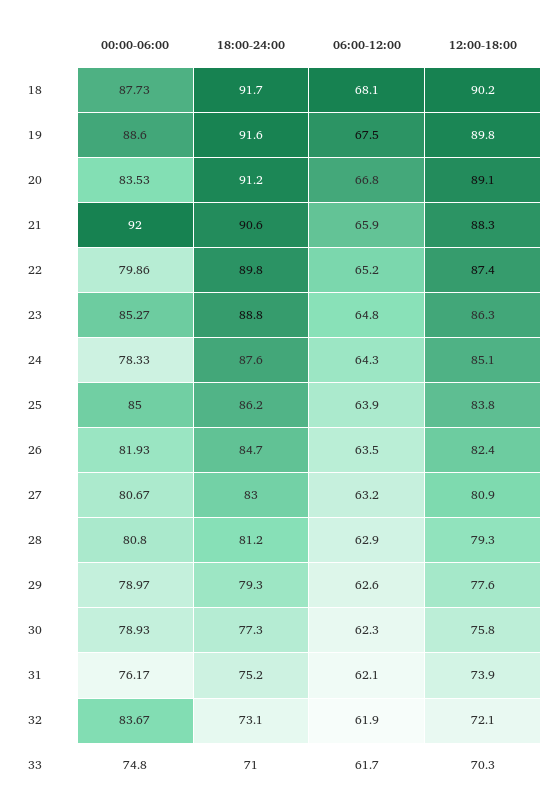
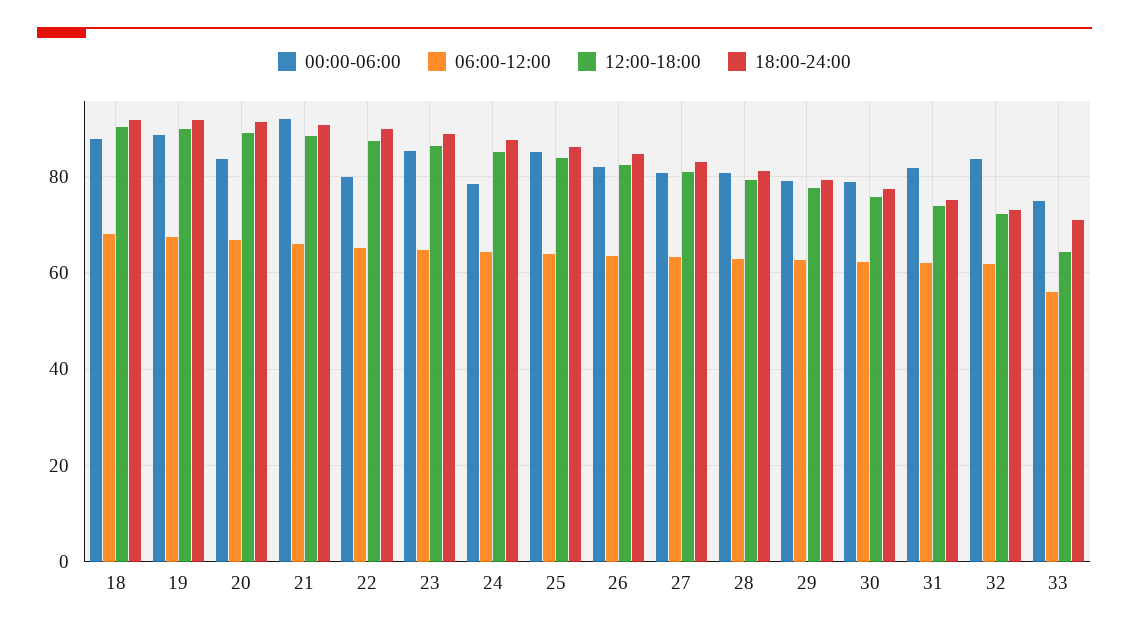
00:00-06:00, 31: 76.17 -> 82
06:00-12:00, 33: 61.7 -> 56
12:00-18:00, 33: 70.3 -> 64

